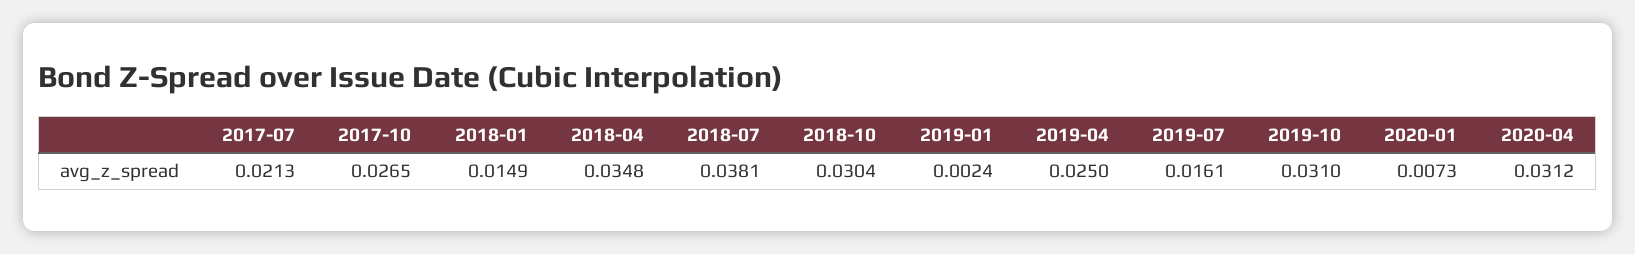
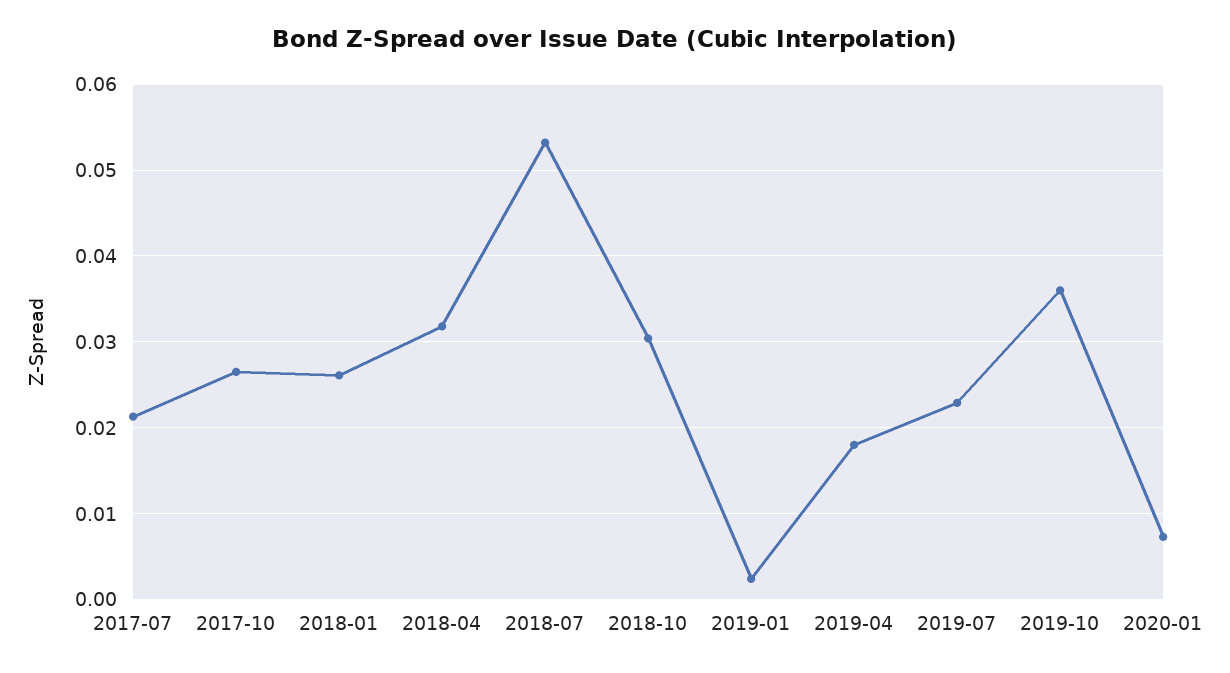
2018-01: 0.0149 -> 0.026
2018-04: 0.0348 -> 0.032
2018-07: 0.0381 -> 0.053
2019-04: 0.025 -> 0.018
2019-07: 0.0161 -> 0.023
2019-10: 0.031 -> 0.036
2020-04: 0.0312 -> none

